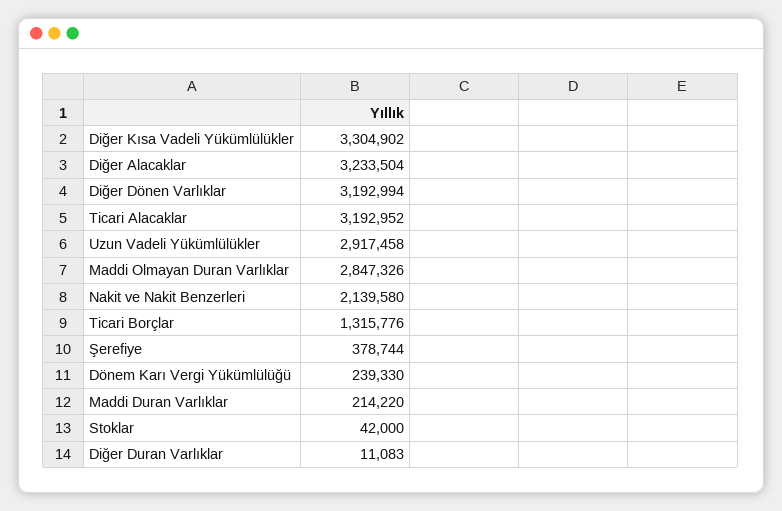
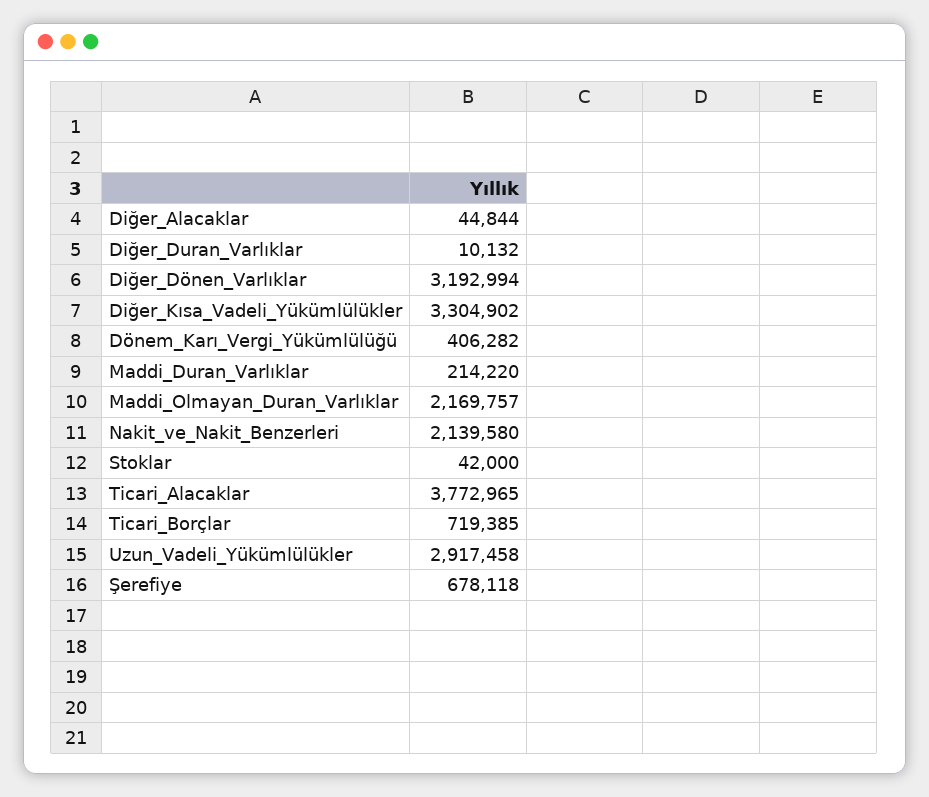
Diğer Alacaklar: 3233504 -> 44844
Ticari Alacaklar: 3192952 -> 3772965
Maddi Olmayan Duran Varlıklar: 2847326 -> 2169757
Ticari Borçlar: 1315776 -> 719385
Şerefiye: 378744 -> 678118
Dönem Karı Vergi Yükümlülüğü: 239330 -> 406282
Diğer Duran Varlıklar: 11083 -> 10132

